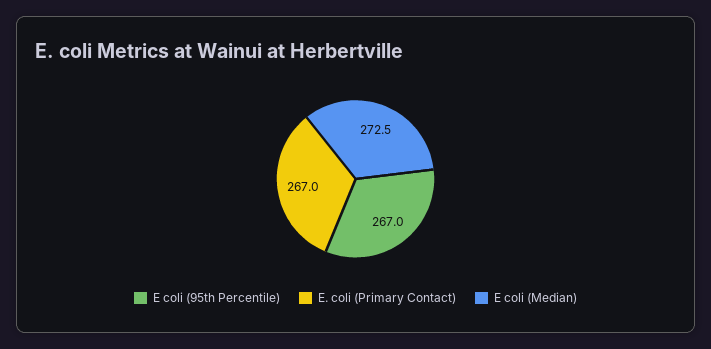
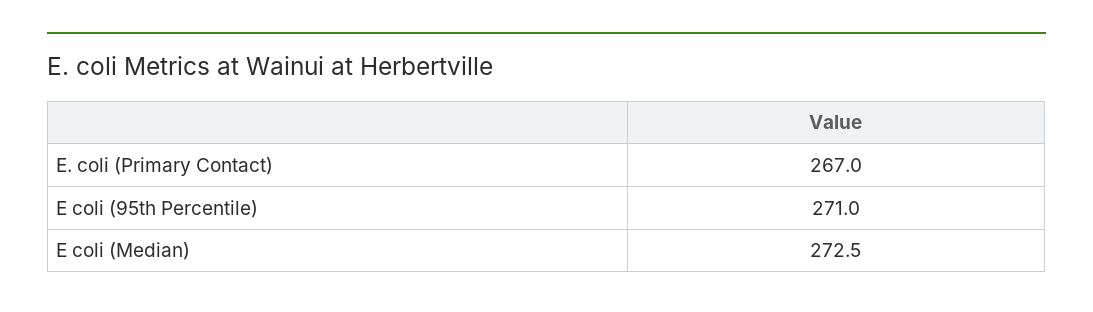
E coli (95th Percentile): 267 -> 271

